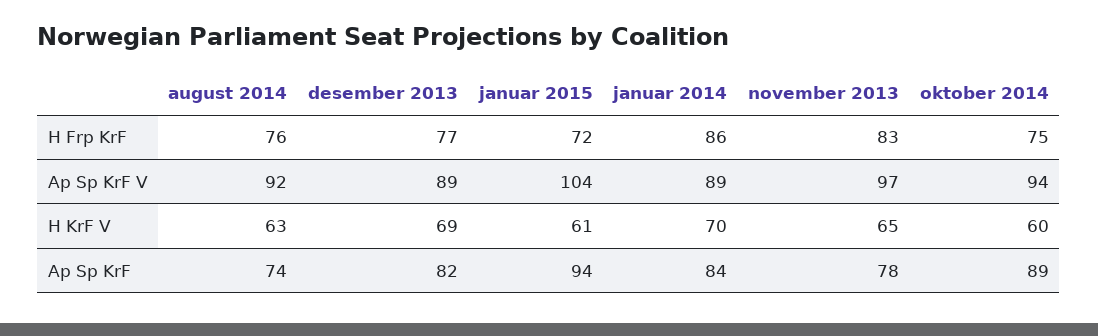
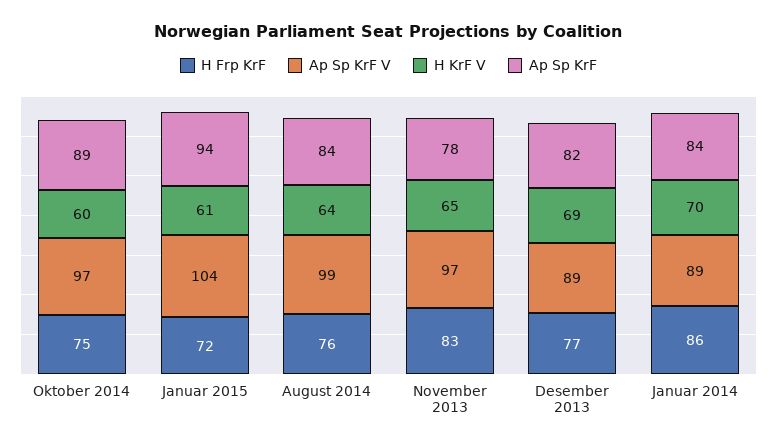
Ap Sp KrF V, august 2014: 92 -> 99
Ap Sp KrF V, oktober 2014: 94 -> 97
H KrF V, august 2014: 63 -> 64
Ap Sp KrF, august 2014: 74 -> 84

